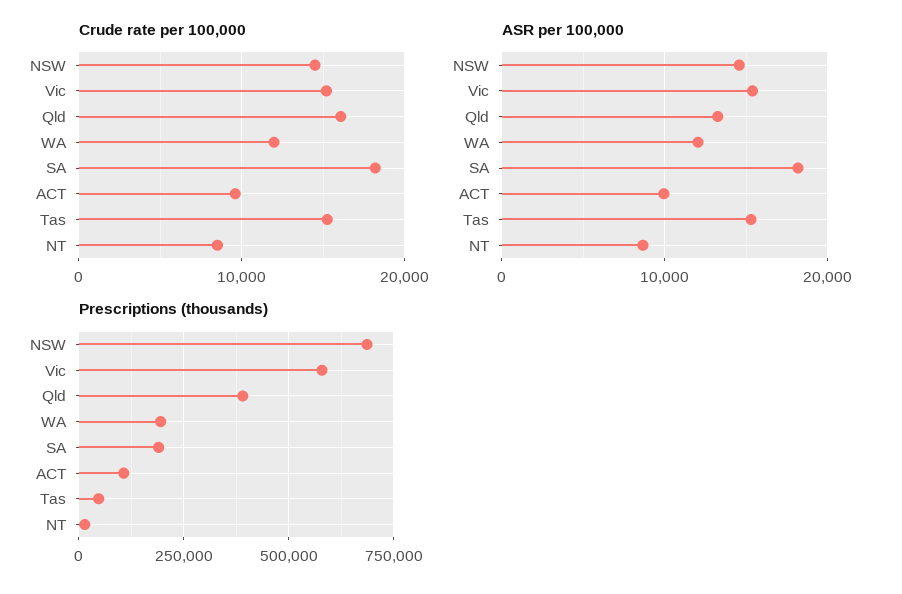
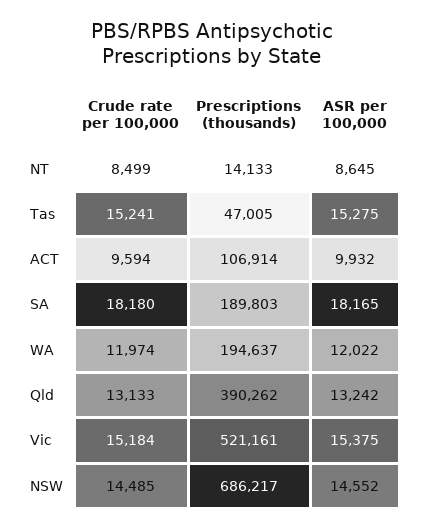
Crude rate per 100,000, Qld: 16000 -> 13133
Prescriptions (thousands), Vic: 575000 -> 521161

